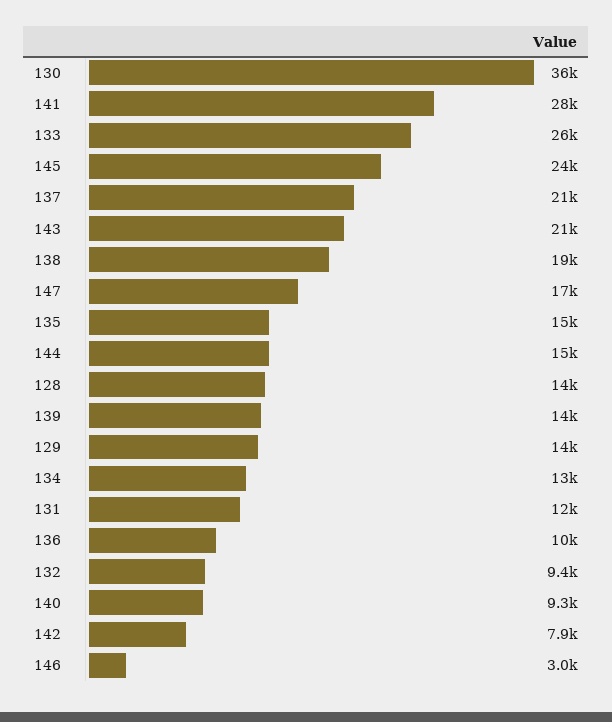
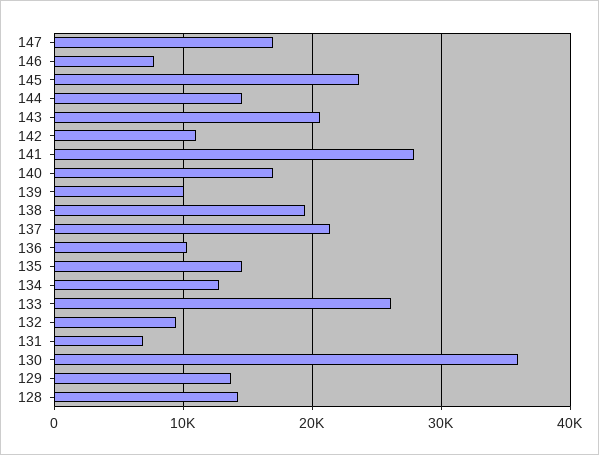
139: 14000 -> 10000
131: 12000 -> 7000
140: 9300 -> 17000
142: 7900 -> 11000
146: 3000 -> 8000

